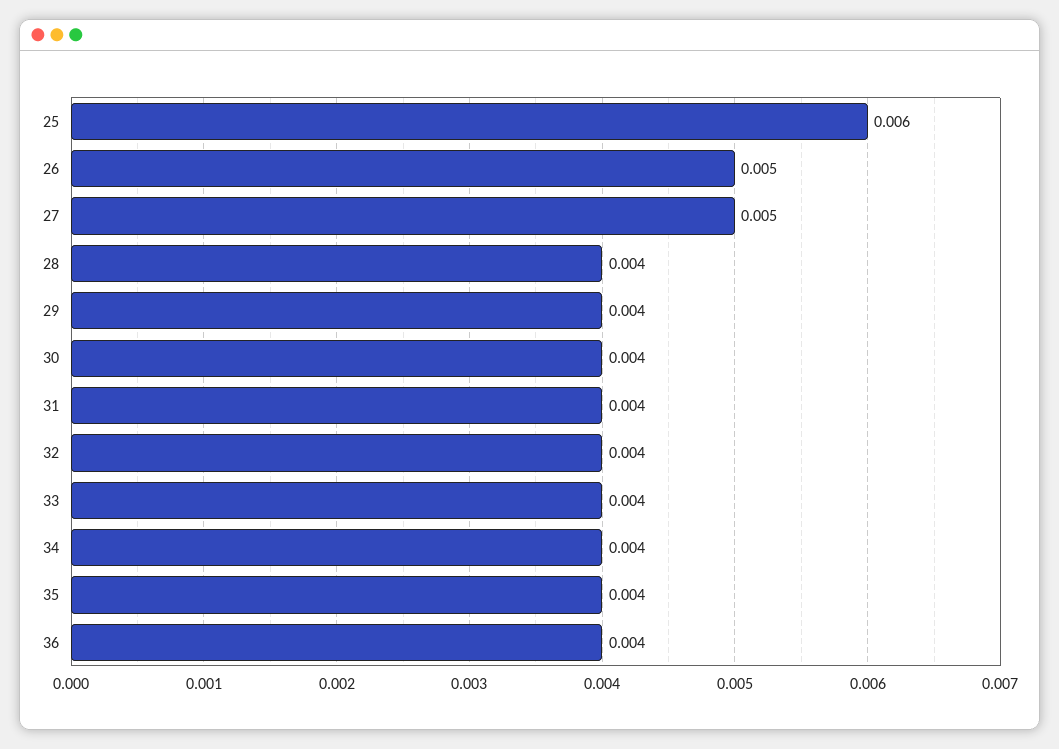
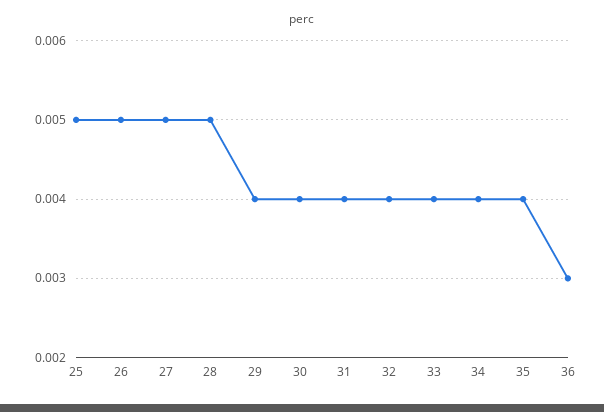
25: 0.006 -> 0.005
28: 0.004 -> 0.005
36: 0.004 -> 0.003

